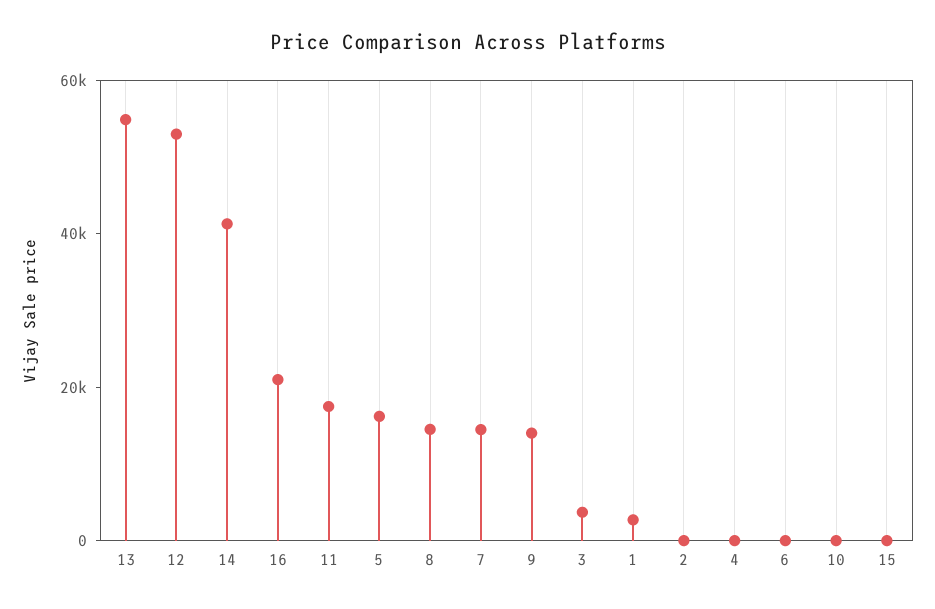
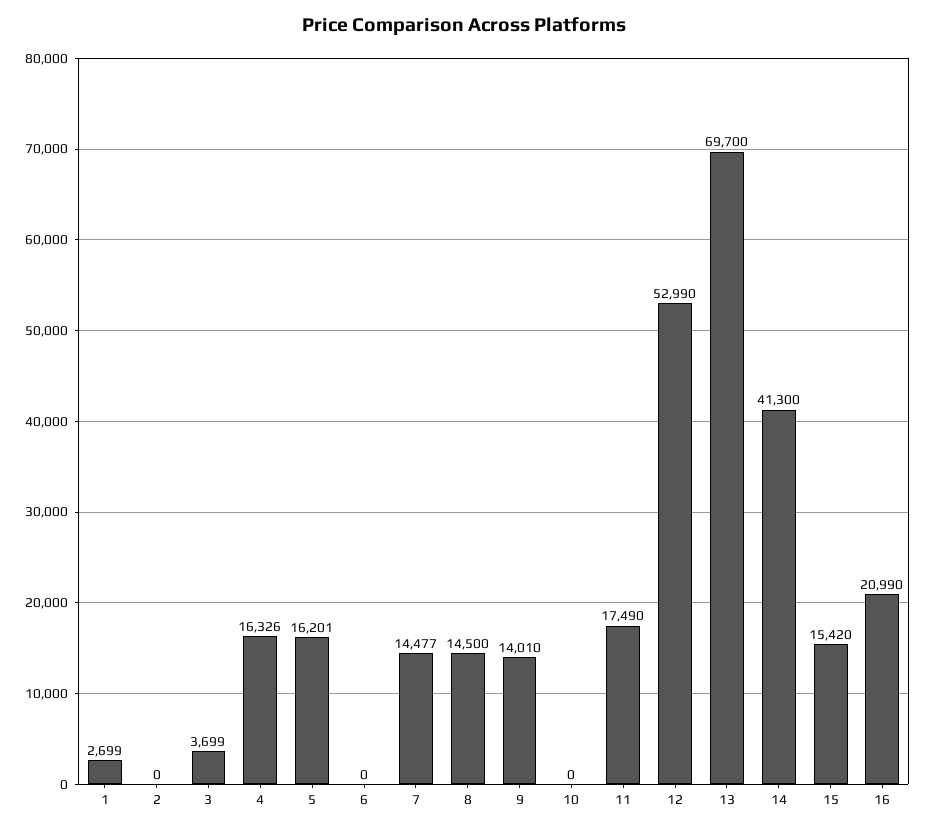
13: 55000 -> 69700
4: 0 -> 16326
15: 0 -> 15420

